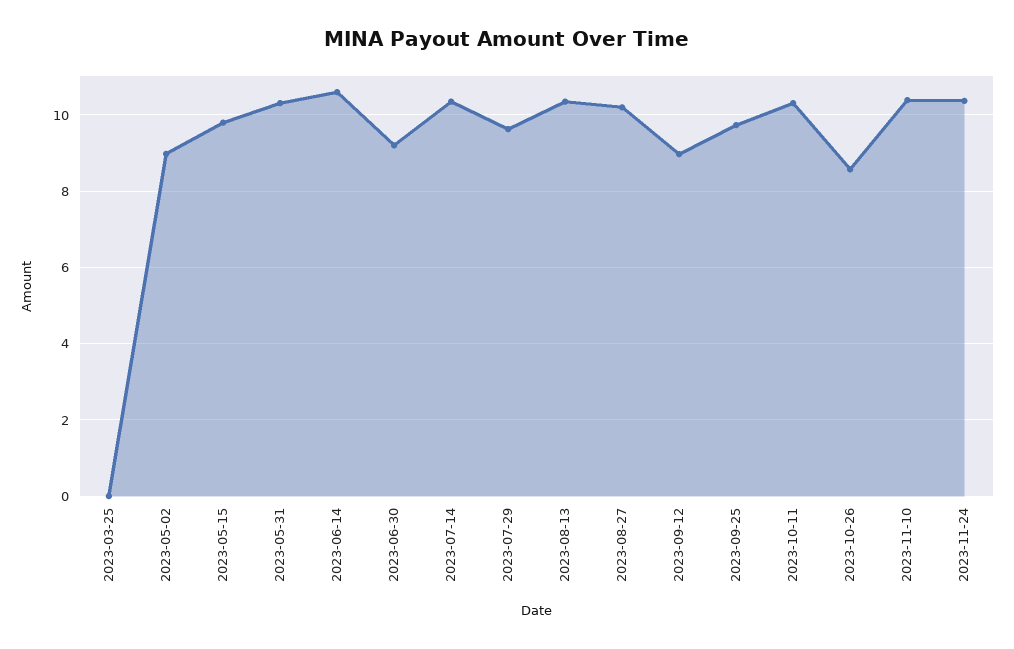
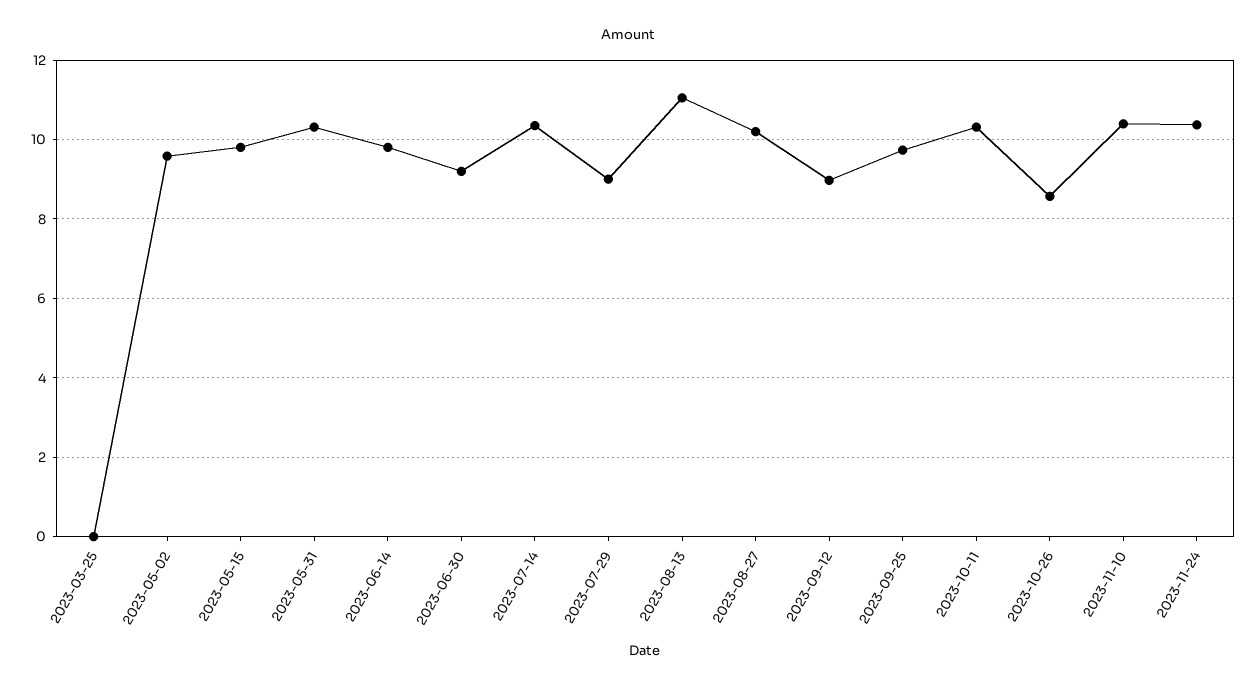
2023-05-02: 9 -> 9.6
2023-06-14: 10.6 -> 9.8
2023-07-29: 9.6 -> 9
2023-08-13: 10.4 -> 11

